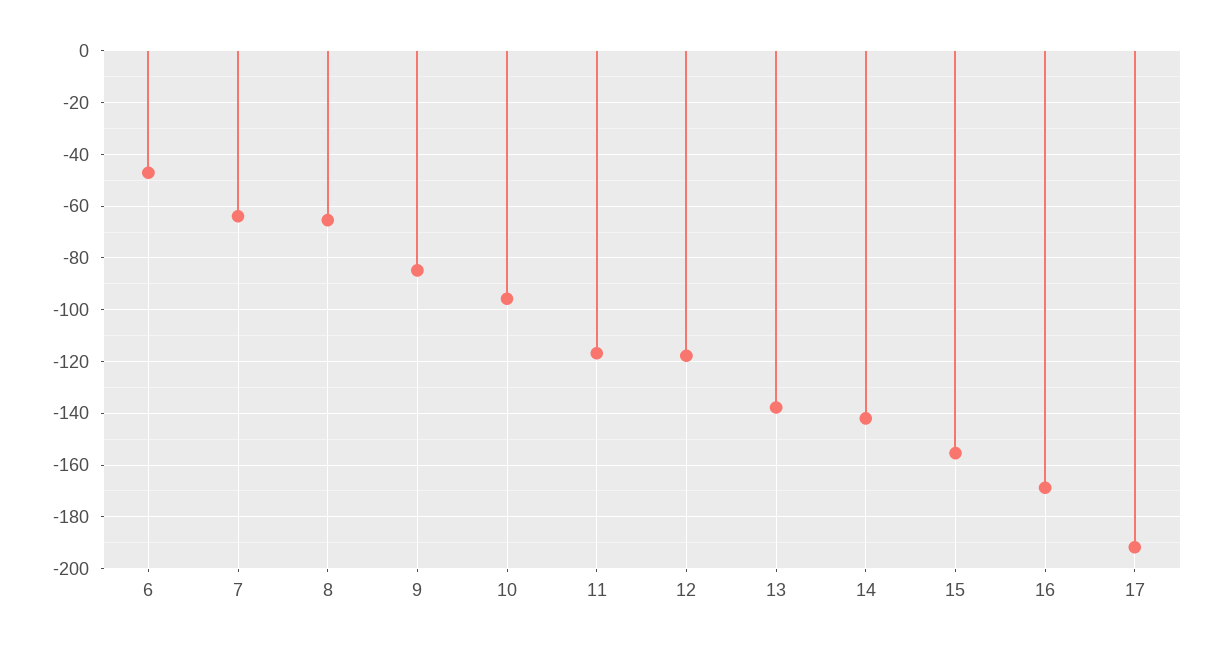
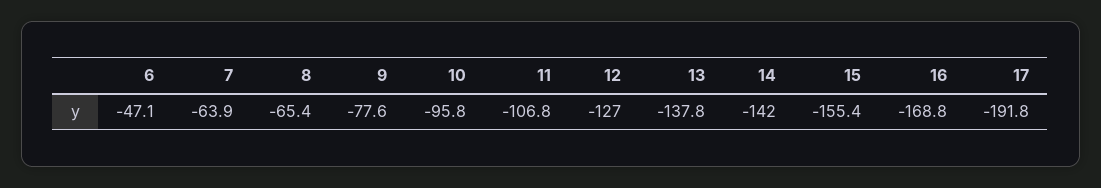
9: -85 -> -77.6
11: -117.5 -> -106.8
12: -117.5 -> -127

